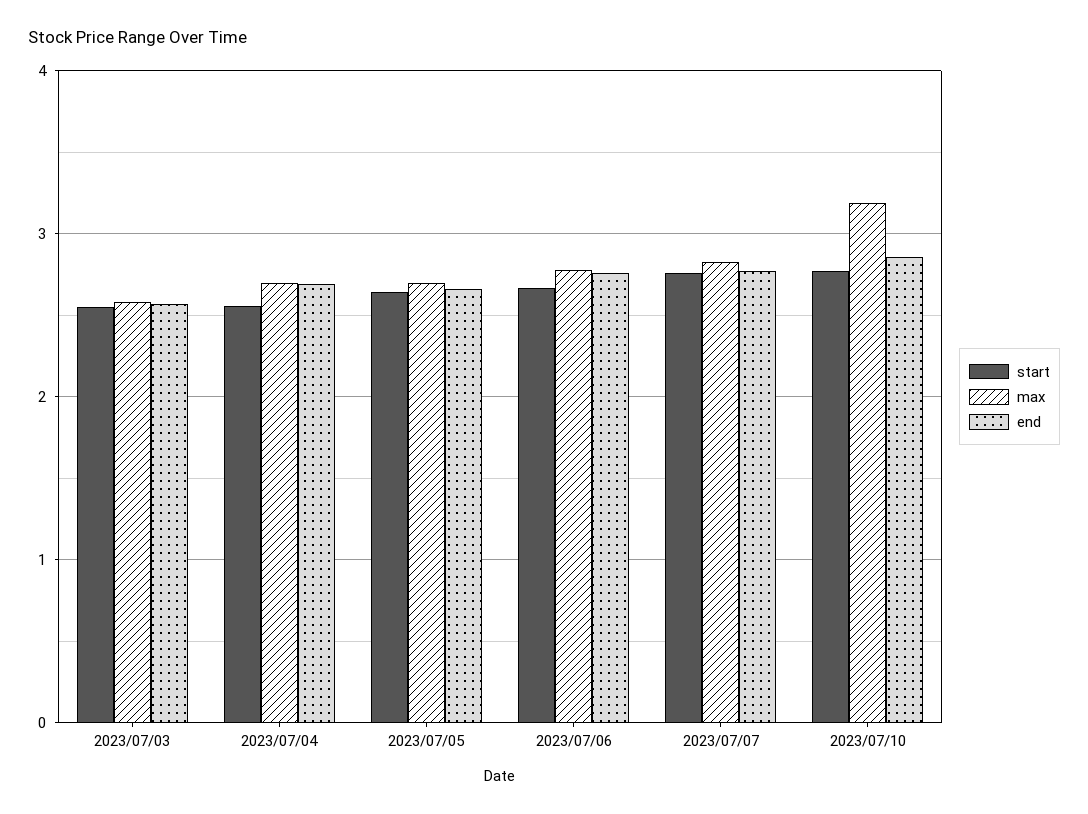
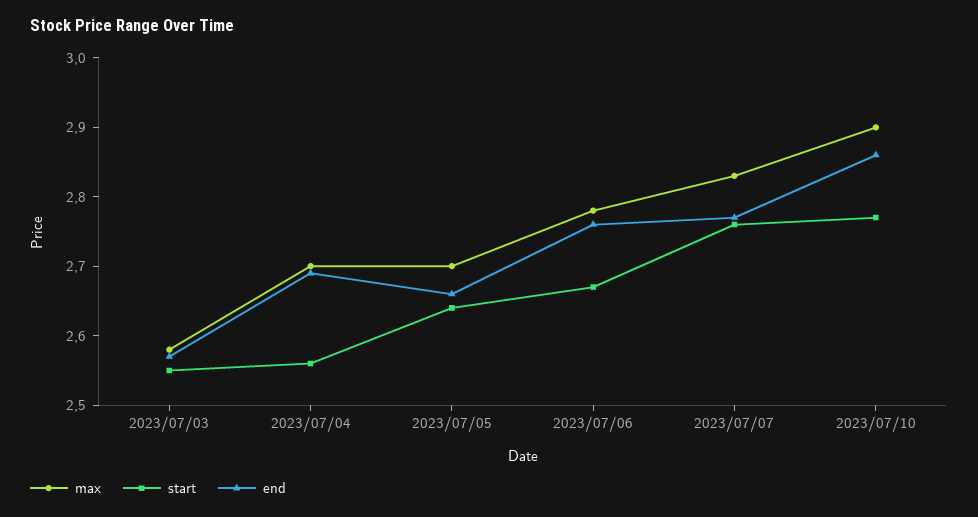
max, 2023/07/10: 3.2 -> 2.9

